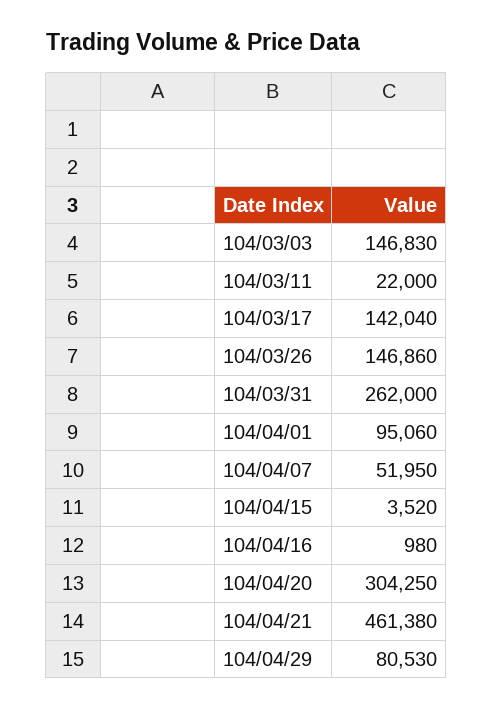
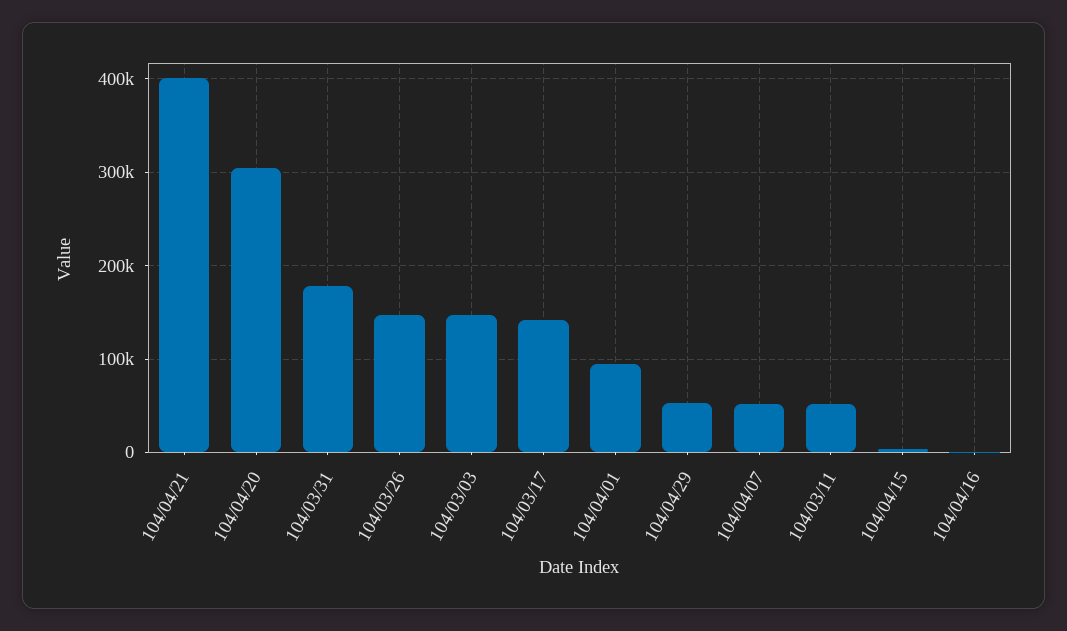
104/03/11: 22000 -> 50000
104/03/31: 262000 -> 180000
104/04/21: 461380 -> 400000
104/04/29: 80530 -> 50000

